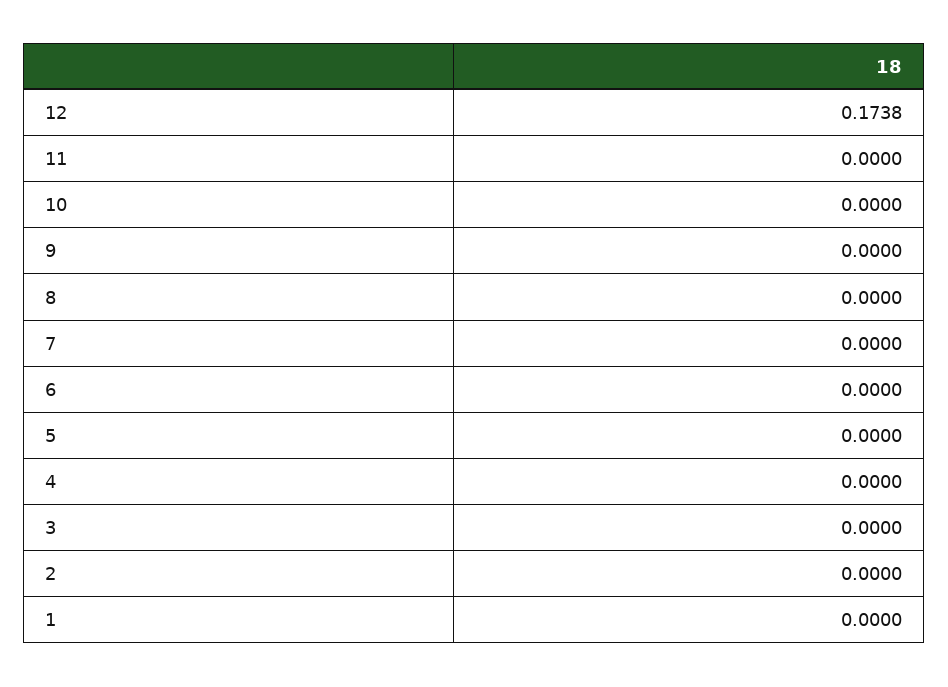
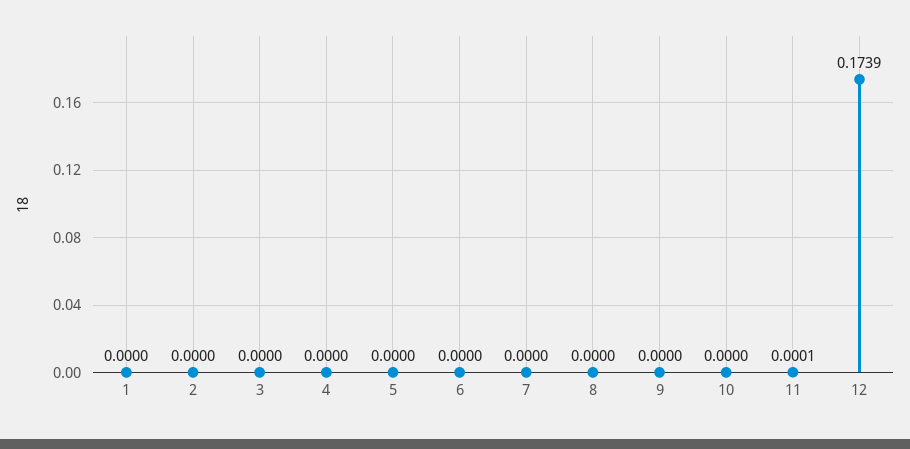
12: 0.1738 -> 0.1739
11: 0 -> 0.0001

